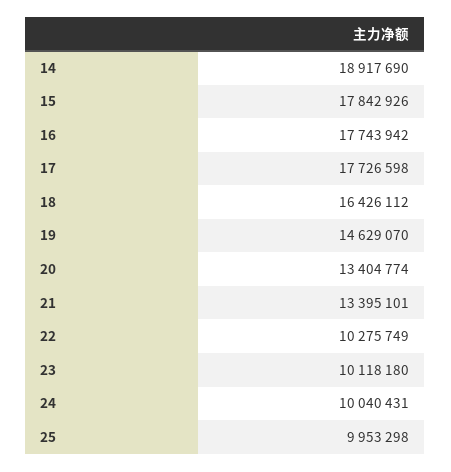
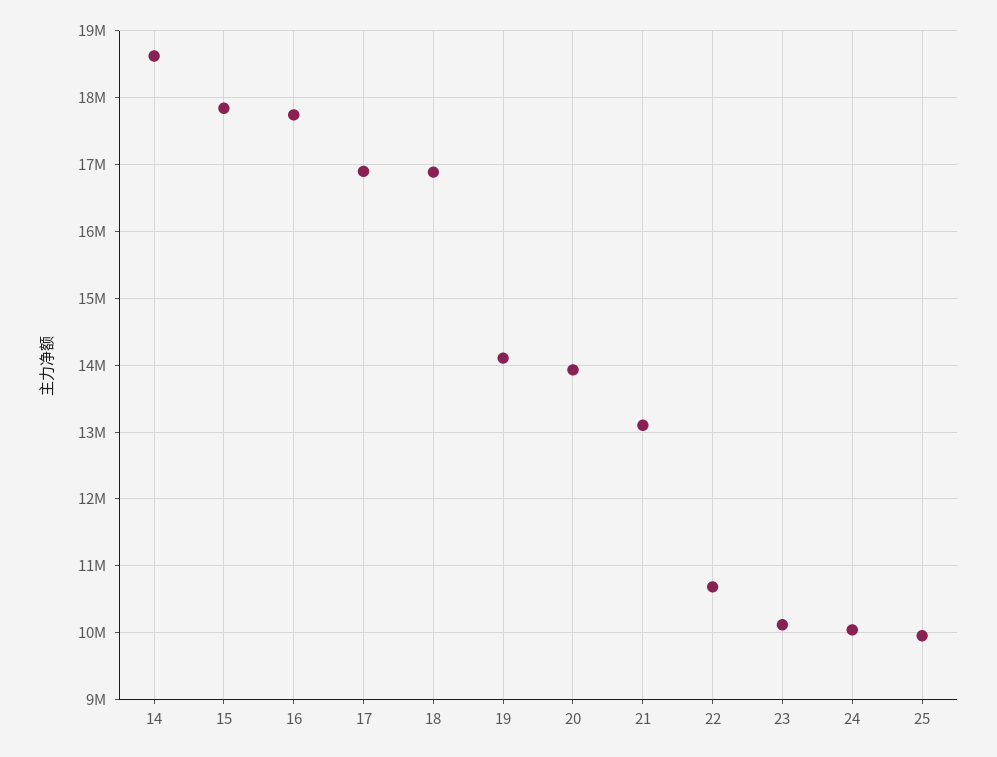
14: 18917690 -> 18600000
17: 17726598 -> 16900000
18: 16426112 -> 16900000
19: 14629070 -> 14100000
20: 13404774 -> 13900000
21: 13395101 -> 13100000
22: 10275749 -> 10700000

